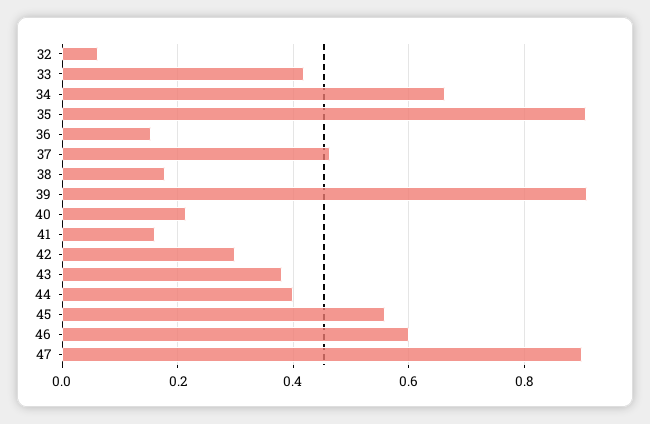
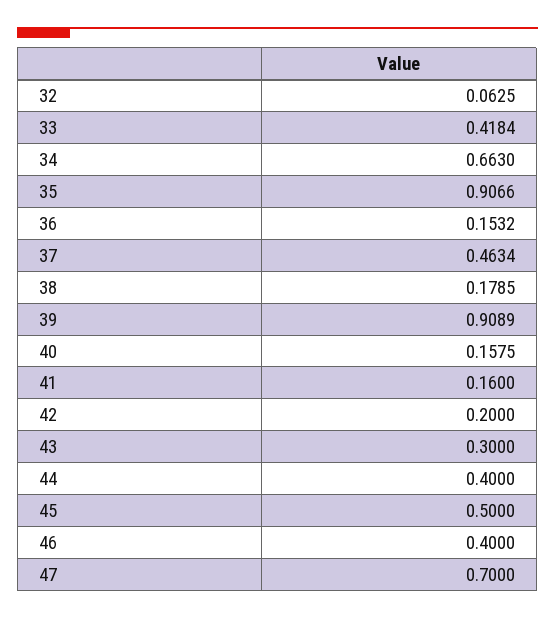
40: 0.22 -> 0.1575
42: 0.3 -> 0.2
43: 0.38 -> 0.3
45: 0.56 -> 0.5
46: 0.6 -> 0.4
47: 0.9 -> 0.7

